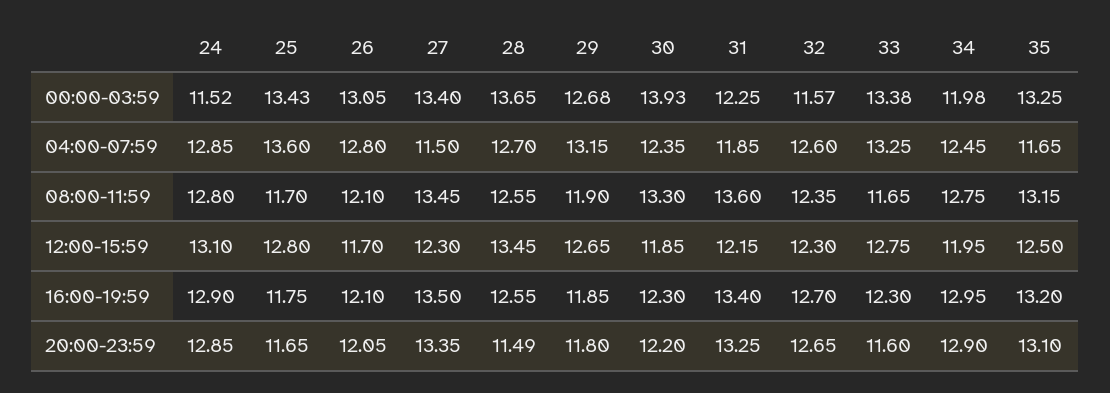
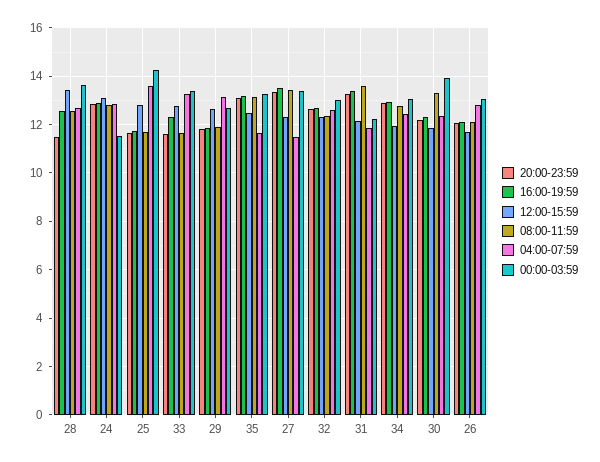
00:00-03:59, 25: 13.43 -> 14.25
00:00-03:59, 32: 11.57 -> 13
00:00-03:59, 34: 11.98 -> 13

